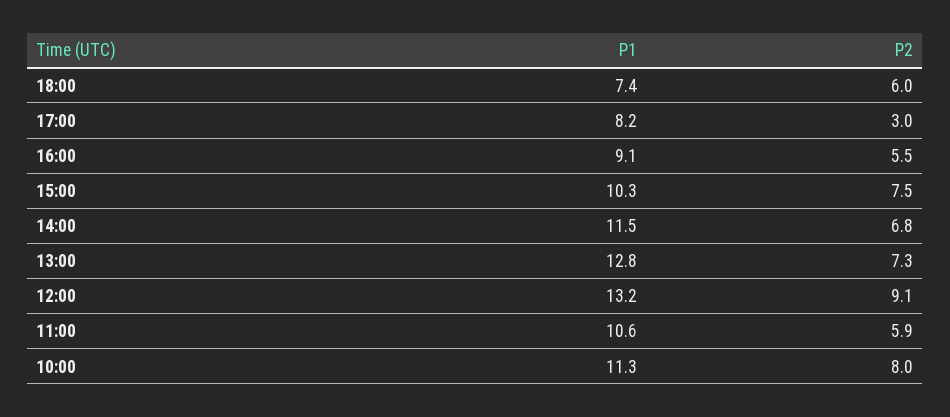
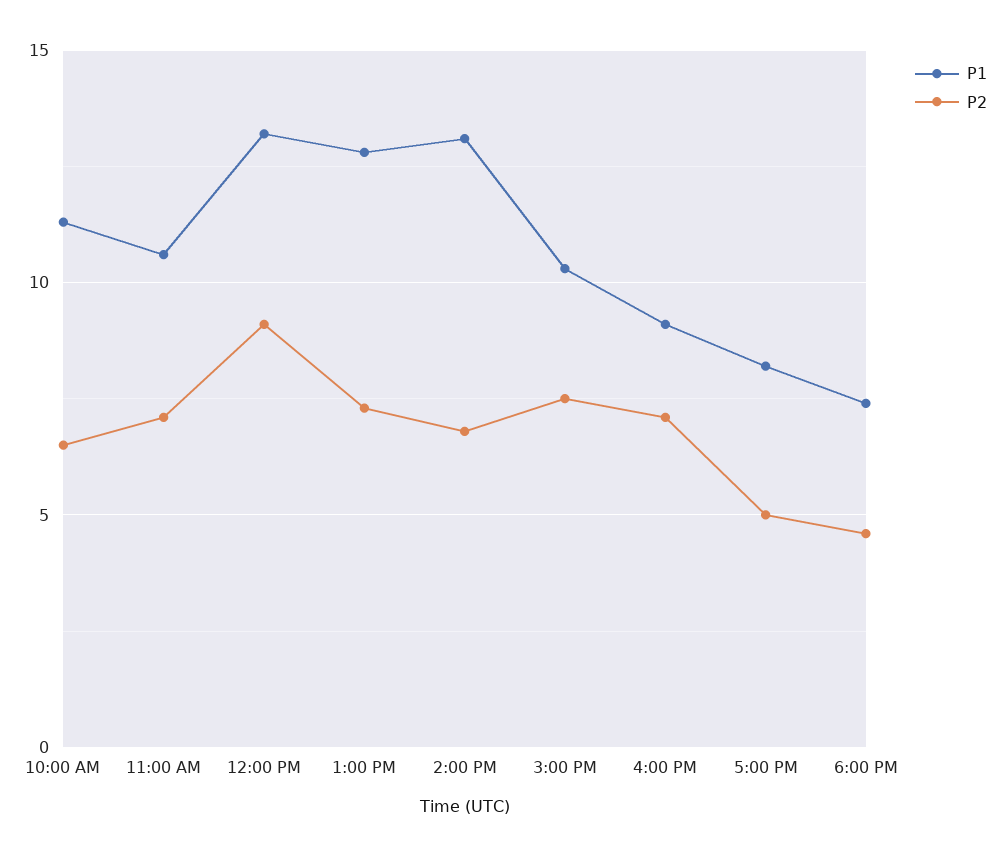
P2, 18:00: 6 -> 4.5
P2, 17:00: 3 -> 5
P2, 16:00: 5.5 -> 7
P1, 14:00: 11.5 -> 13
P2, 11:00: 5.9 -> 7
P2, 10:00: 8 -> 6.5

